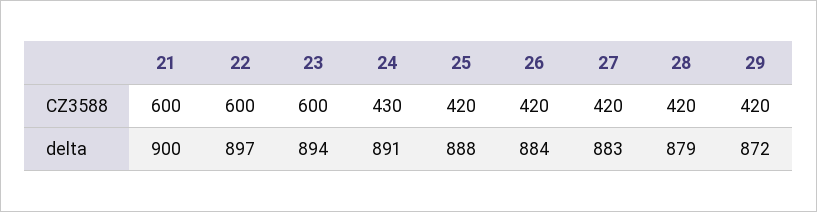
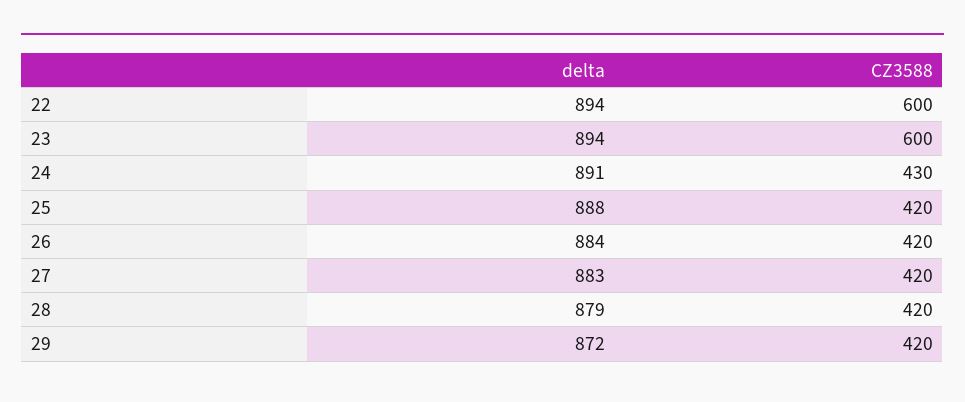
21, CZ3588: 600 -> none
21, delta: 900 -> none
22, delta: 897 -> 894

